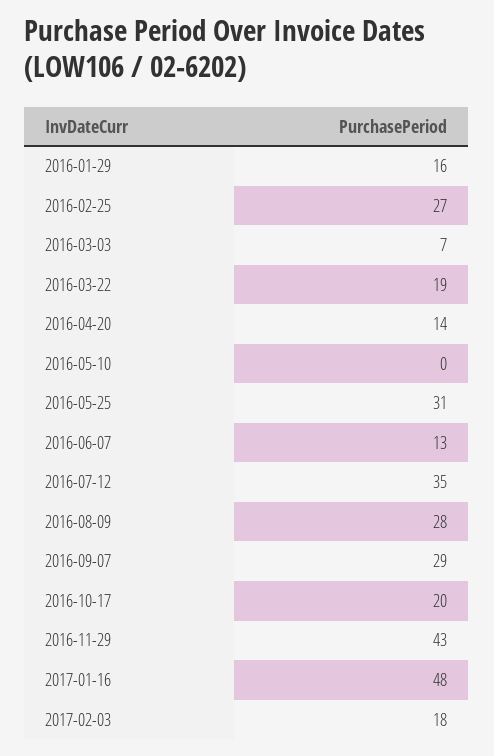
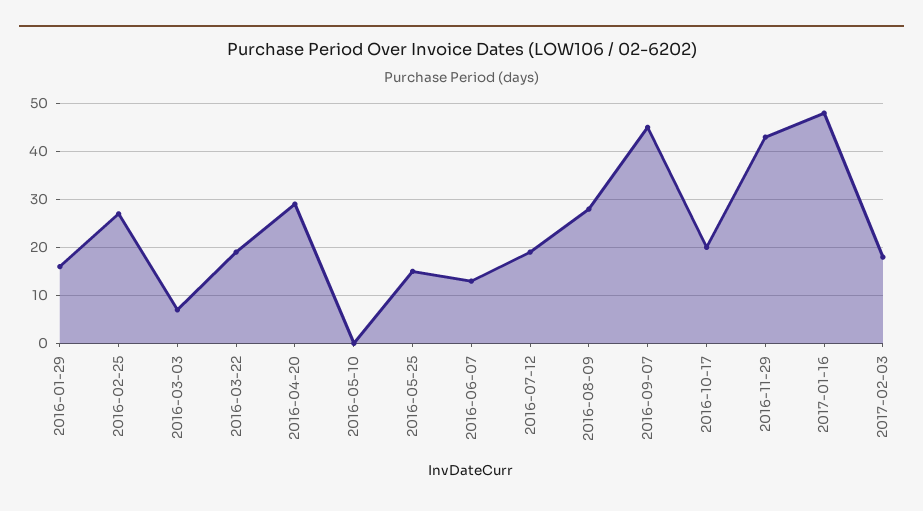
2016-04-20: 14 -> 30
2016-05-25: 31 -> 15
2016-07-12: 35 -> 20
2016-09-07: 29 -> 45

